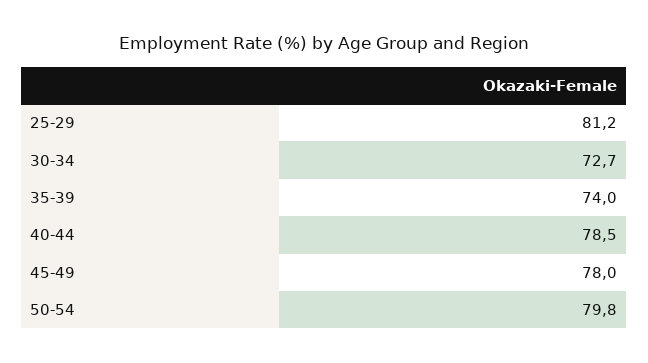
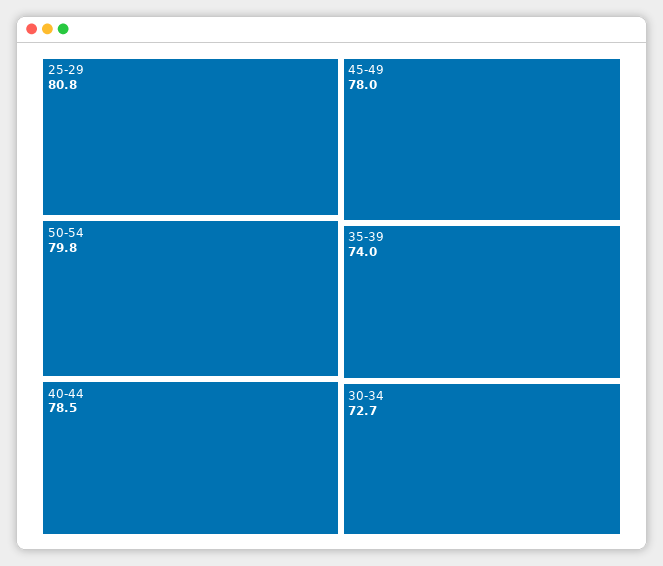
25-29: 81.2 -> 80.8

